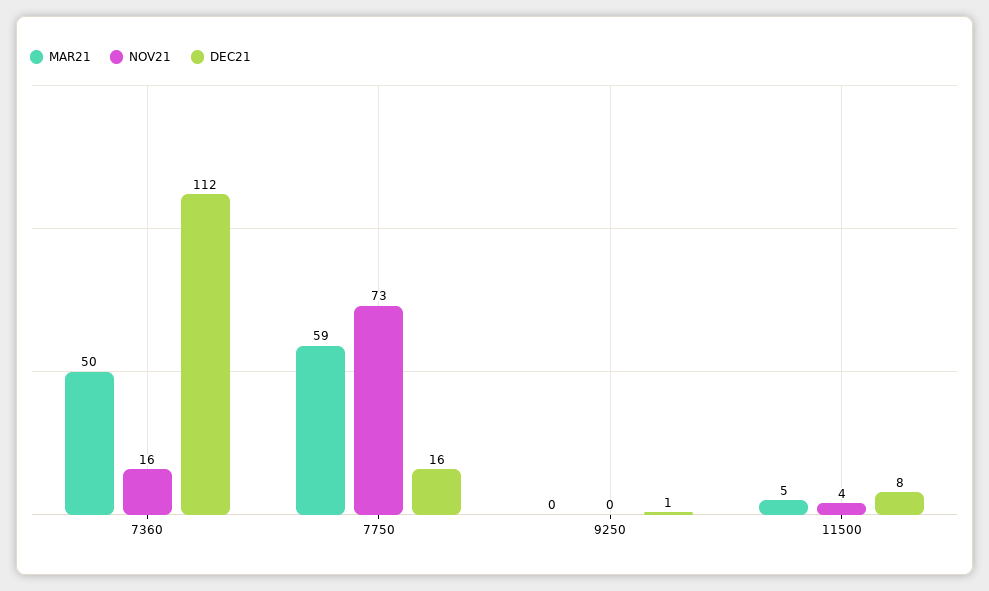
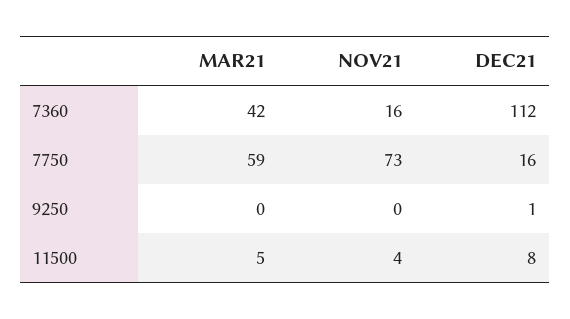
MAR21, 7360: 50 -> 42

